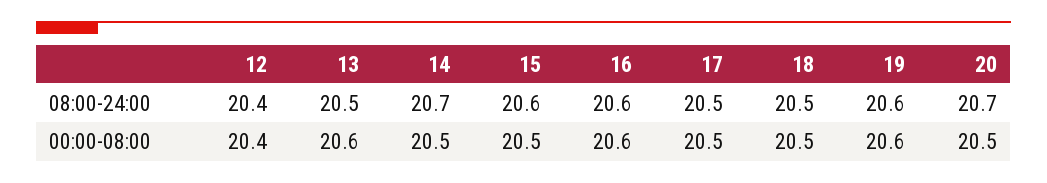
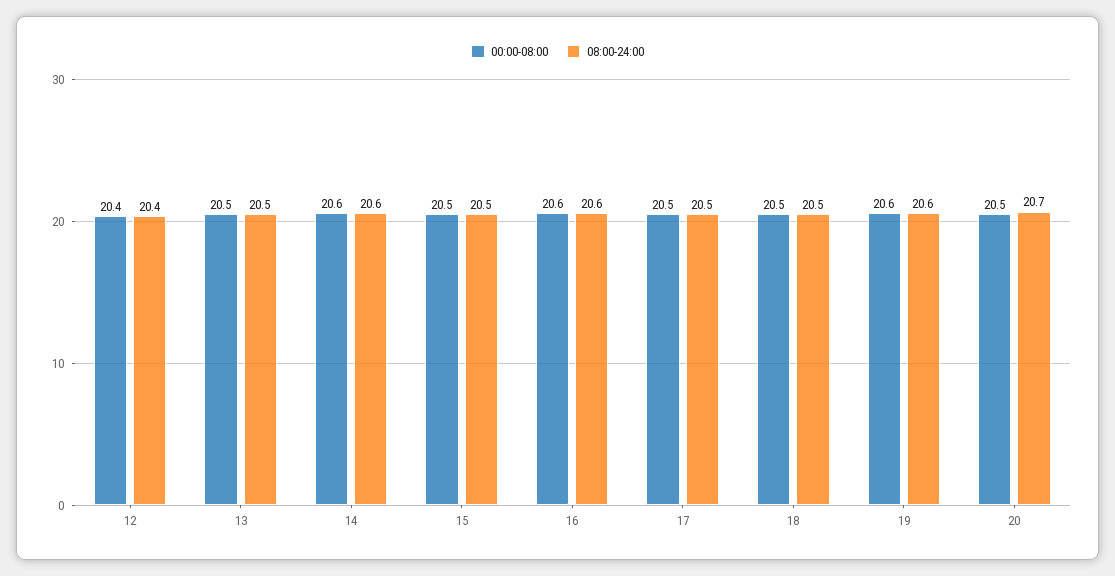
08:00-24:00, 14: 20.7 -> 20.6
08:00-24:00, 15: 20.6 -> 20.5
00:00-08:00, 13: 20.6 -> 20.5
00:00-08:00, 14: 20.5 -> 20.6

